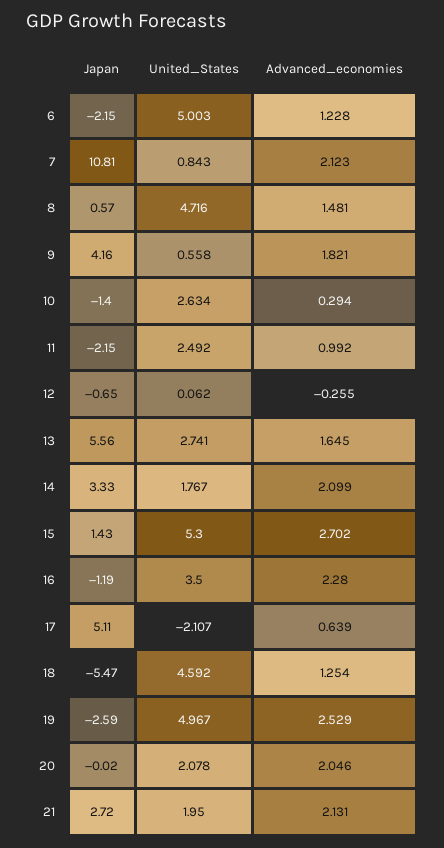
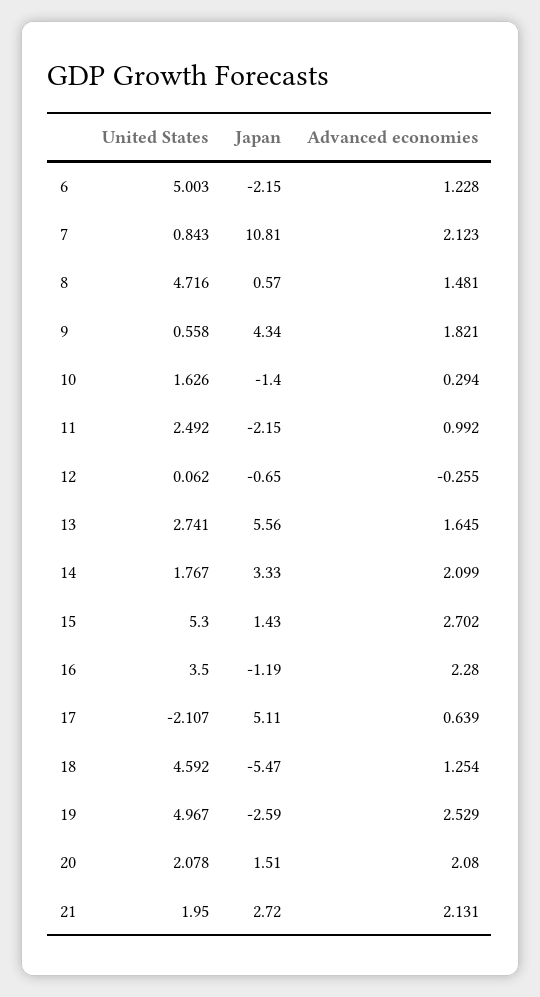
Japan, 9: 4.16 -> 4.34
United_States, 10: 2.634 -> 1.626
Japan, 20: -0.02 -> 1.51
Advanced_economies, 20: 2.046 -> 2.08

